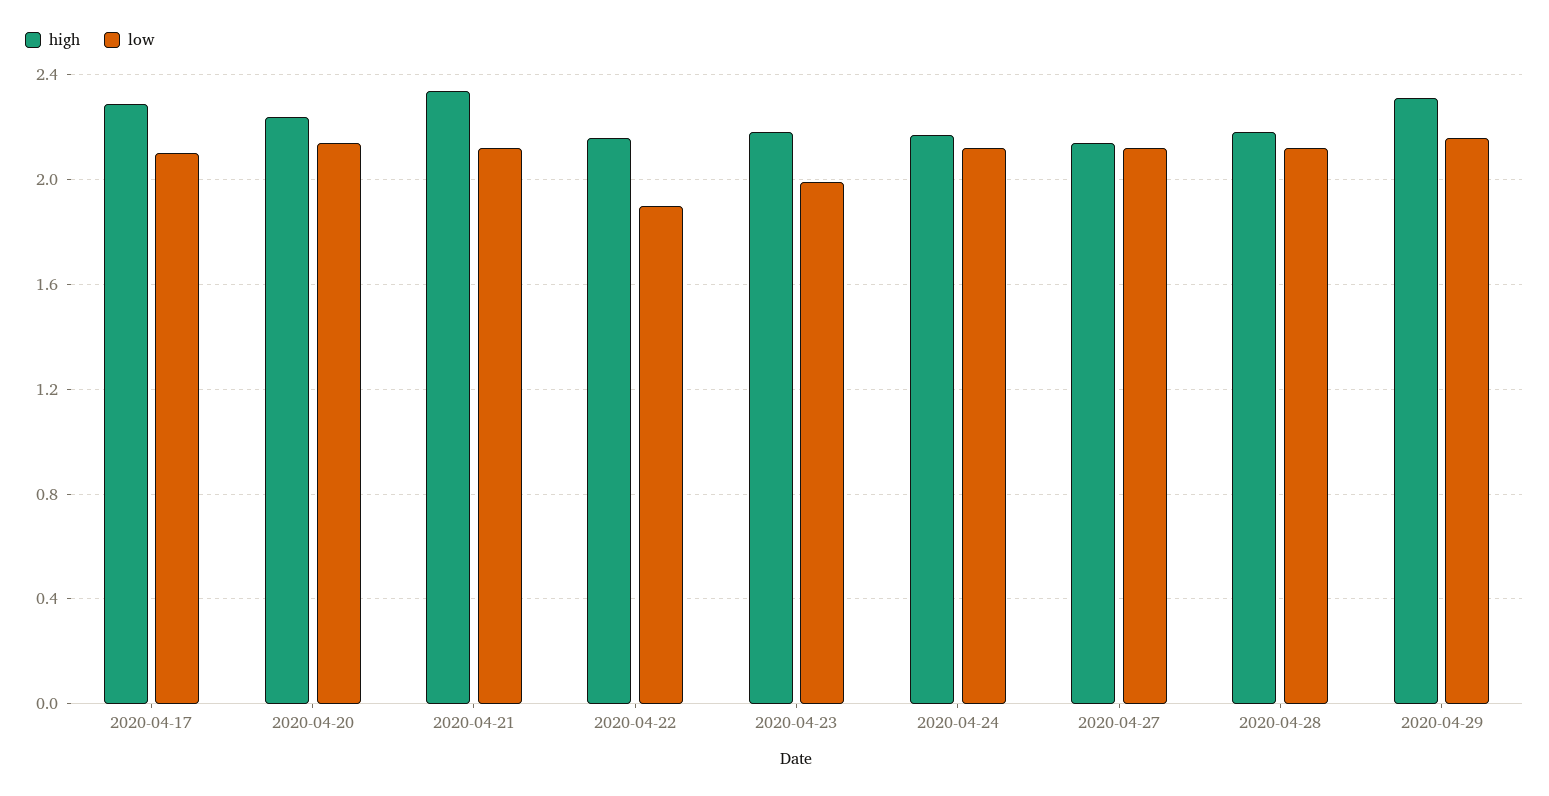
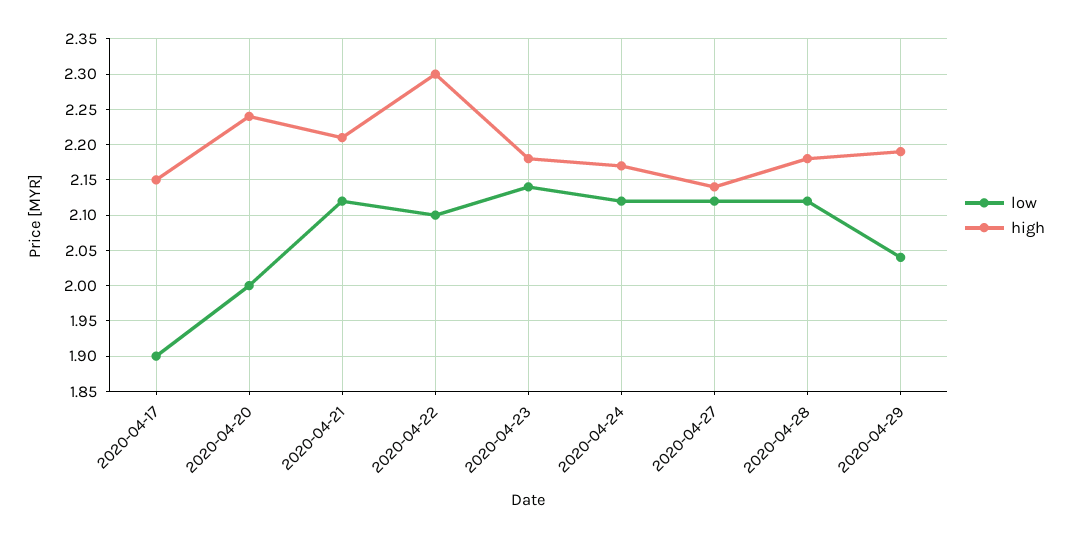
high, 2020-04-17: 2.3 -> 2.15
low, 2020-04-17: 2.1 -> 1.9
low, 2020-04-20: 2.15 -> 2
high, 2020-04-21: 2.35 -> 2.21
high, 2020-04-22: 2.15 -> 2.3
low, 2020-04-22: 1.9 -> 2.1
low, 2020-04-23: 2 -> 2.14
high, 2020-04-29: 2.3 -> 2.19
low, 2020-04-29: 2.15 -> 2.04

